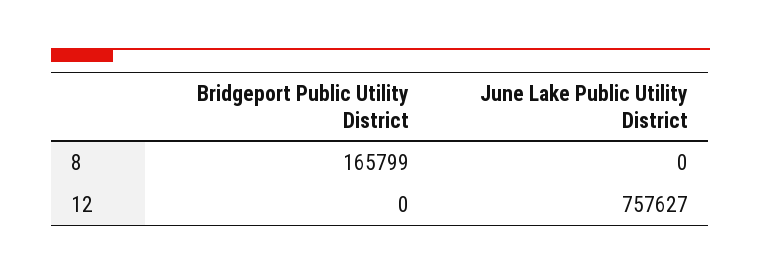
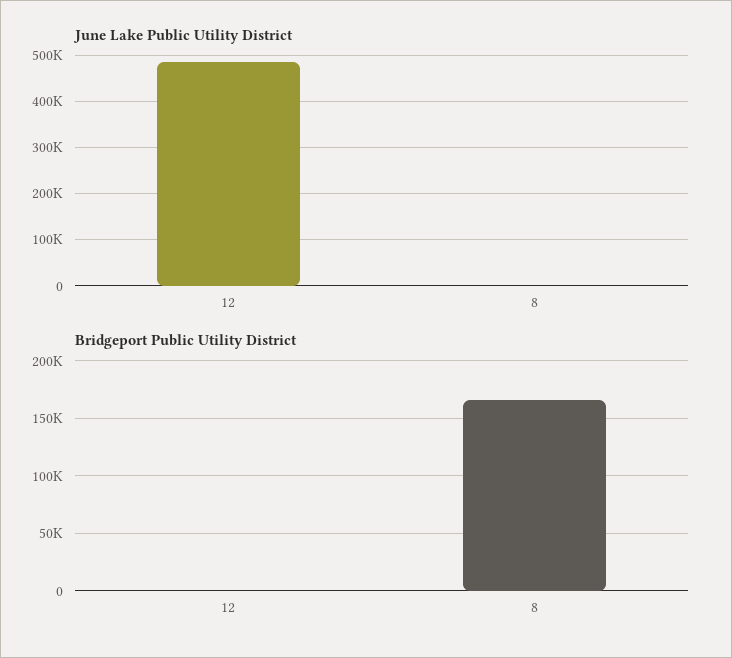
June Lake Public Utility District, 12: 757627 -> 480000

